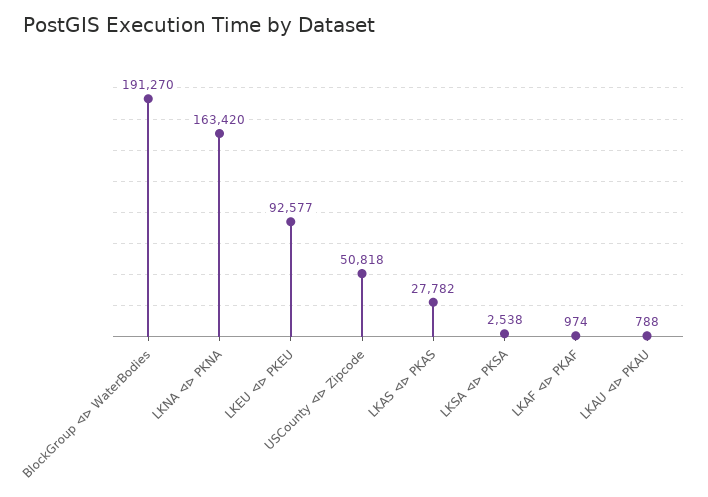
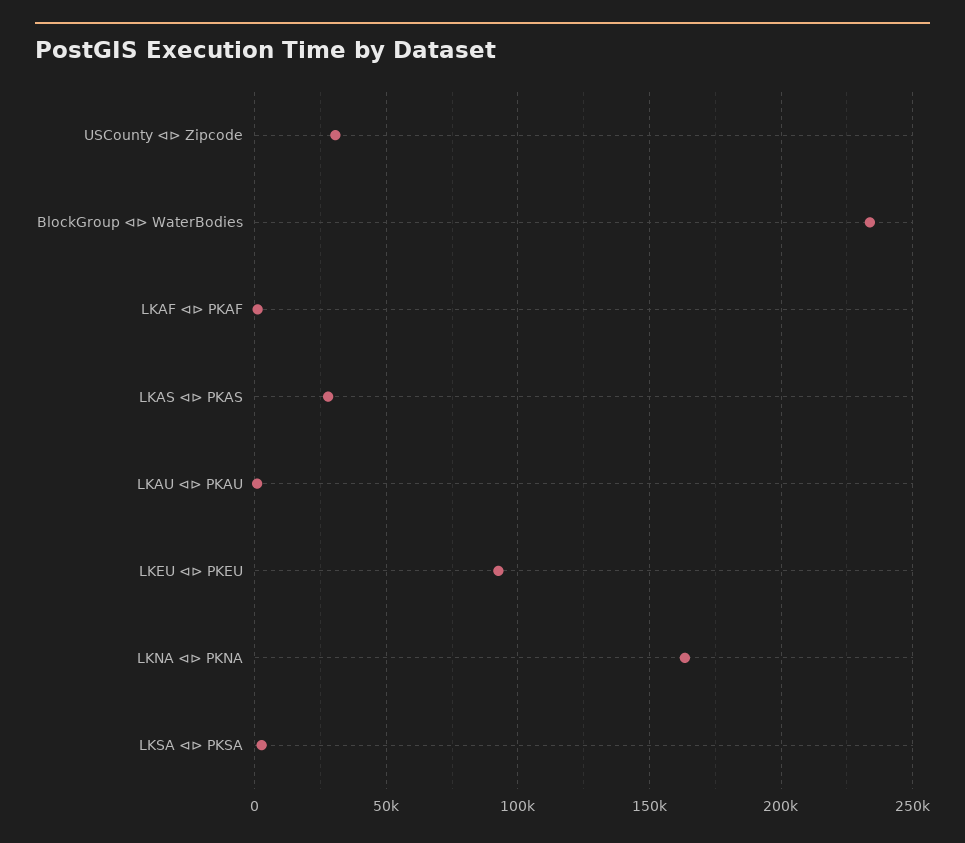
BlockGroup ⊲⊳ WaterBodies: 191270 -> 235000
USCounty ⊲⊳ Zipcode: 50818 -> 30000

